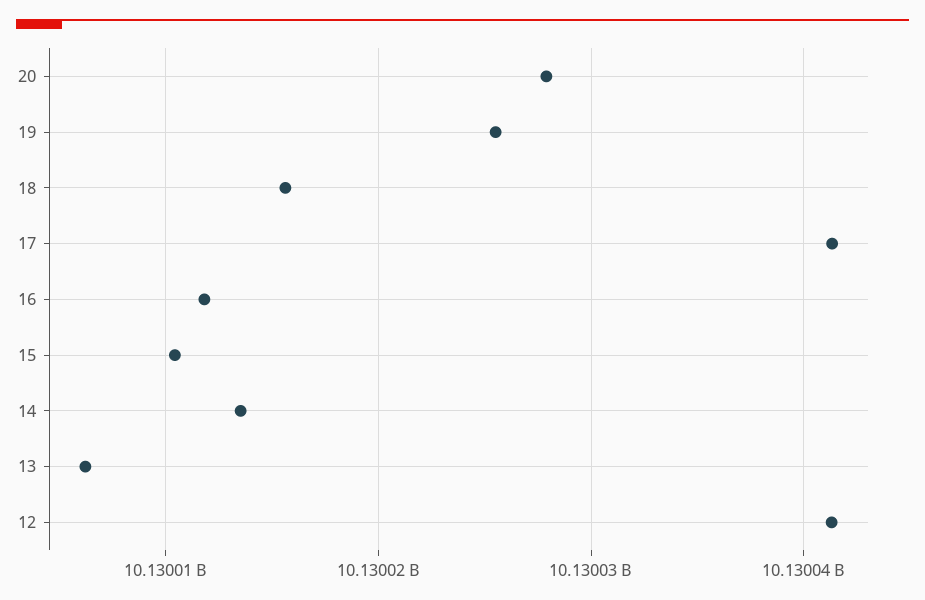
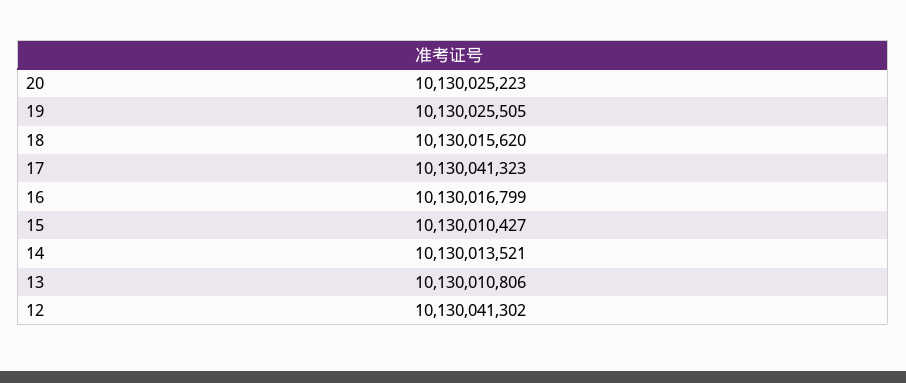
20: 10130028000 -> 10130025223
16: 10130012000 -> 10130016799
13: 10130006000 -> 10130010806

